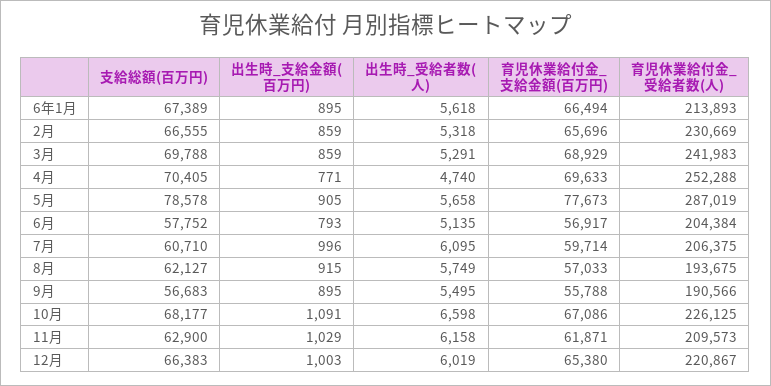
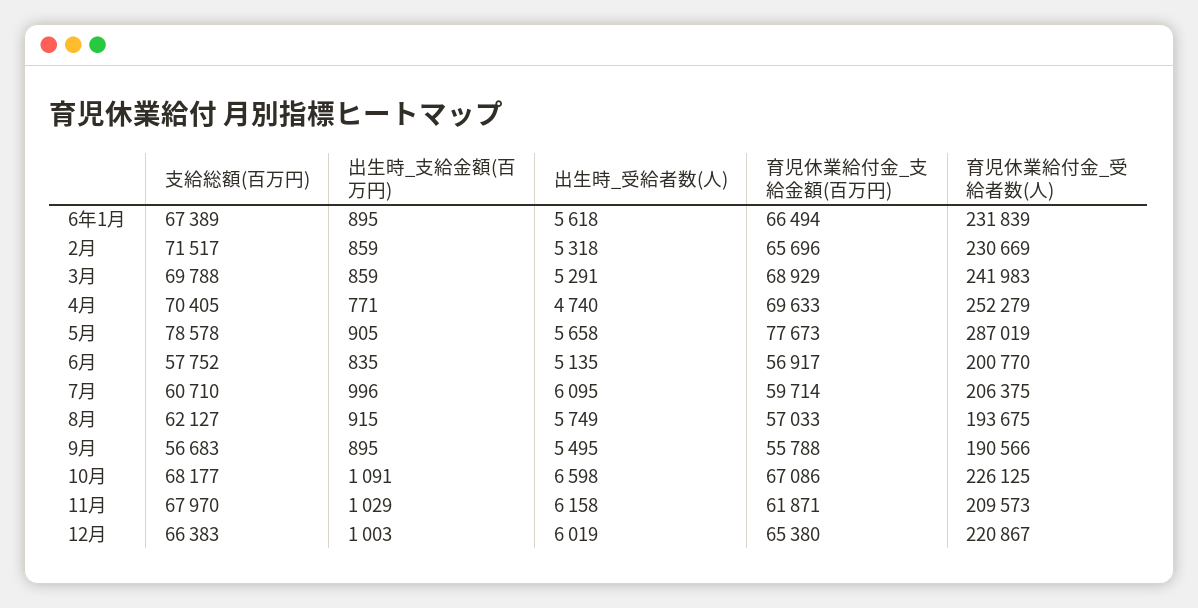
育児休業給付金_受給者数(人), 6年1月: 213893 -> 231839
支給総額(百万円), 2月: 66555 -> 71517
育児休業給付金_受給者数(人), 4月: 252288 -> 252279
出生時_支給金額(百万円), 6月: 793 -> 835
育児休業給付金_受給者数(人), 6月: 204384 -> 200770
支給総額(百万円), 11月: 62900 -> 67970

